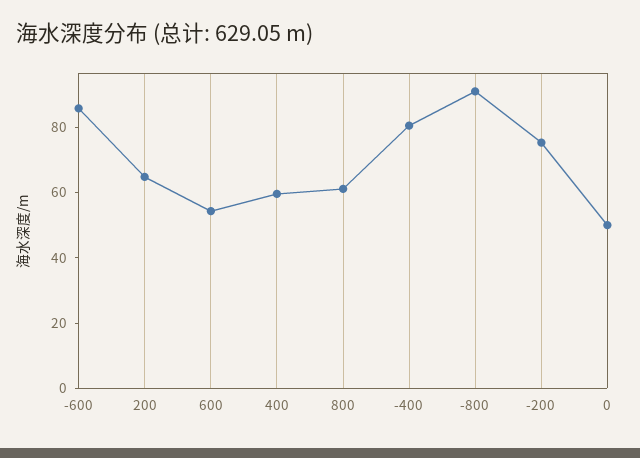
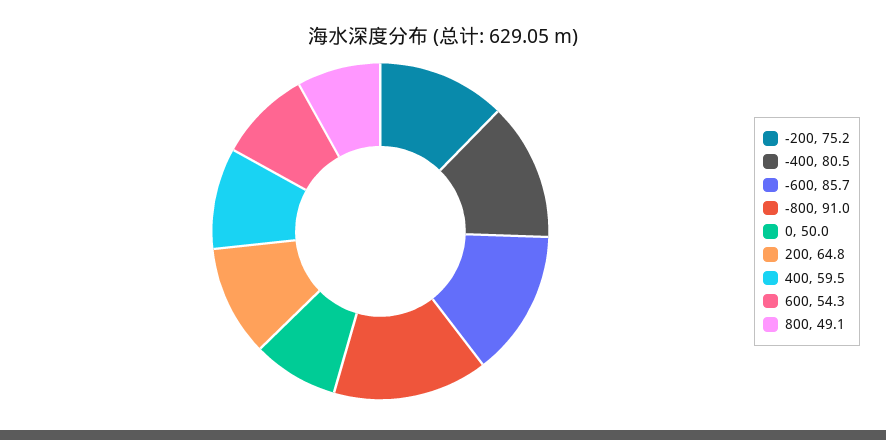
800: 60 -> 49.1

